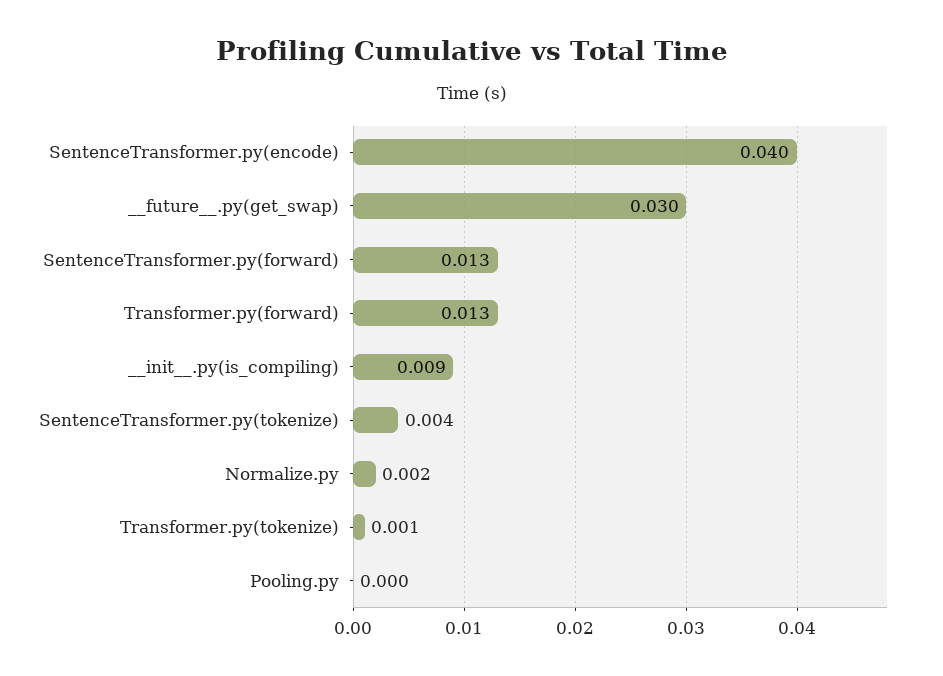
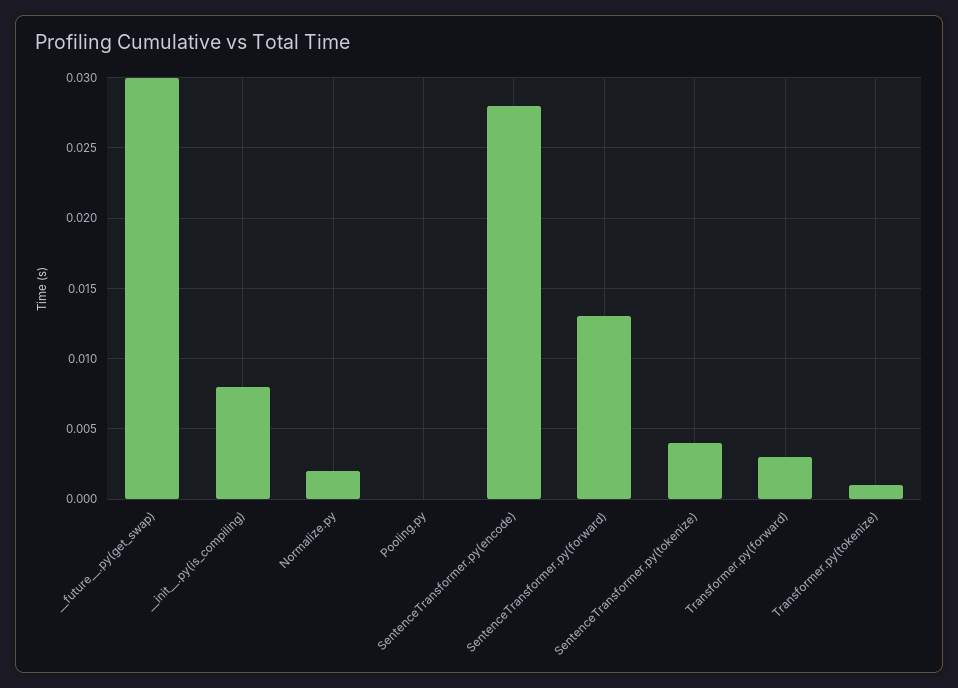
SentenceTransformer.py(encode): 0.04 -> 0.028
Transformer.py(forward): 0.013 -> 0.003
__init__.py(is_compiling): 0.009 -> 0.008

